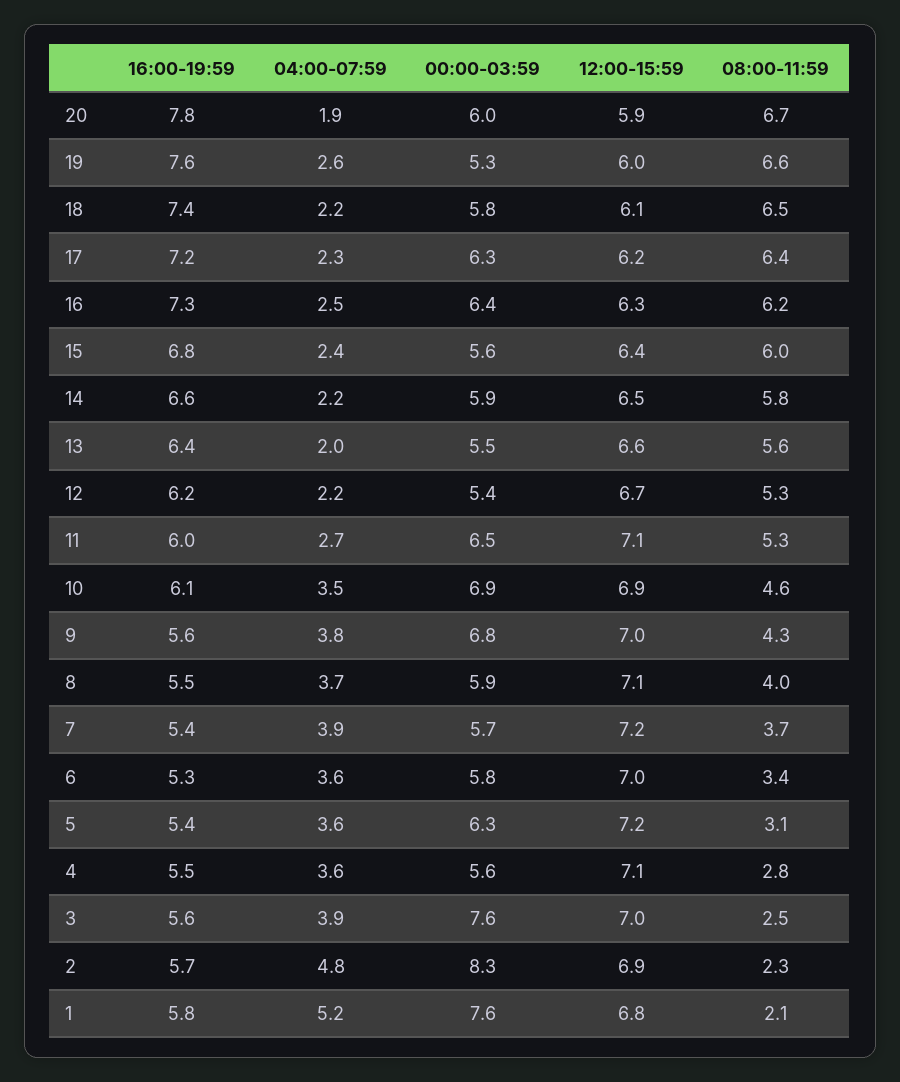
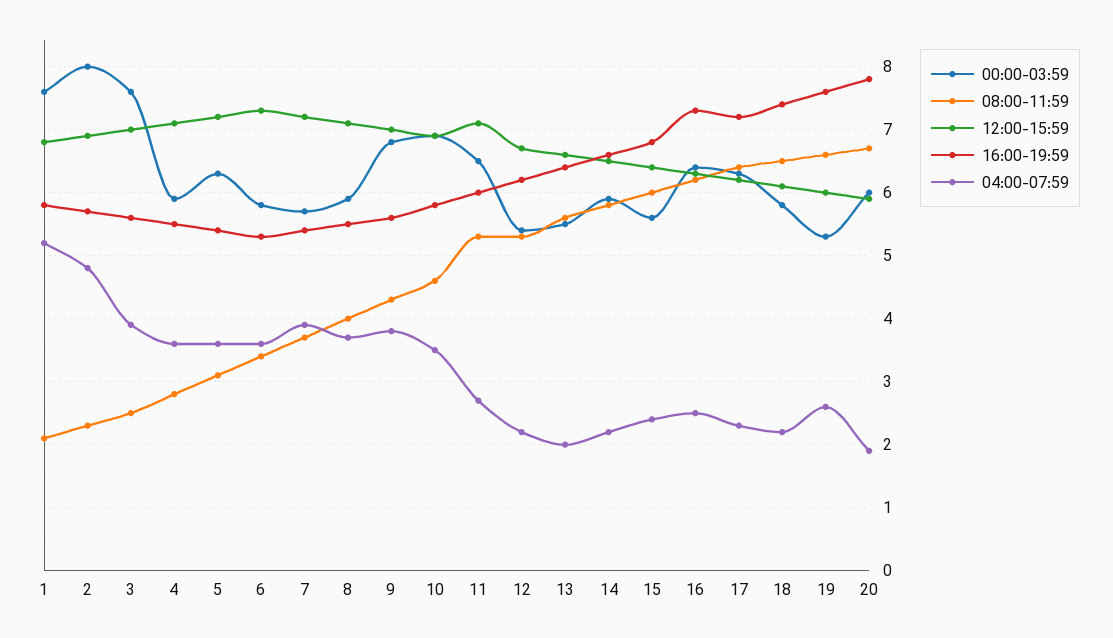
16:00-19:59, 10: 6.1 -> 5.8
12:00-15:59, 6: 7 -> 7.3
00:00-03:59, 4: 5.6 -> 5.9
00:00-03:59, 2: 8.3 -> 8

